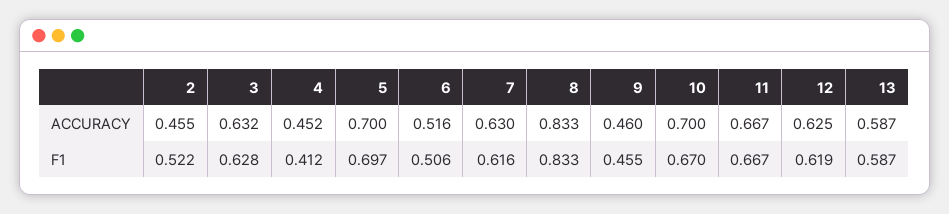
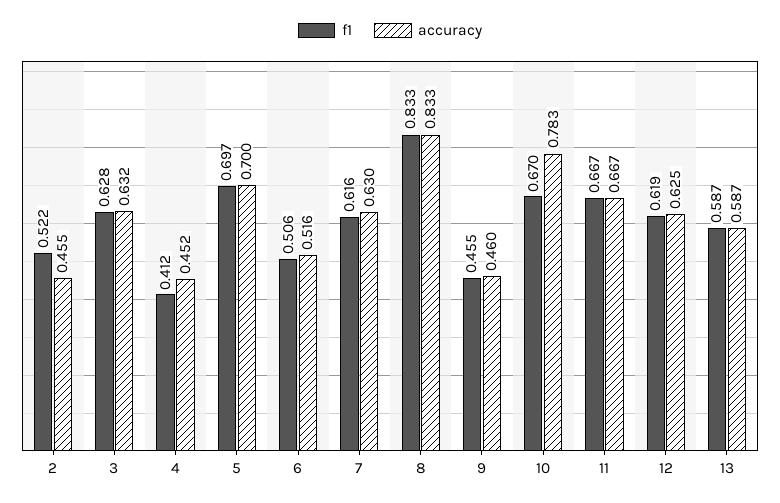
ACCURACY, 10: 0.7 -> 0.783

